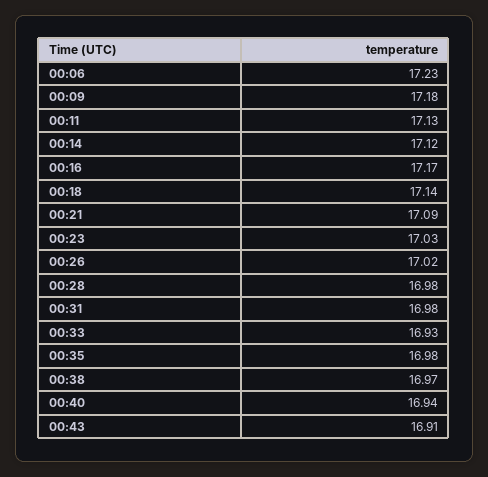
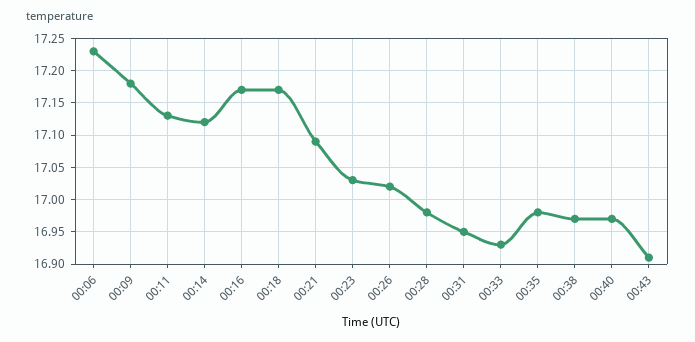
00:18: 17.14 -> 17.17
00:31: 16.98 -> 16.95
00:40: 16.94 -> 16.97

